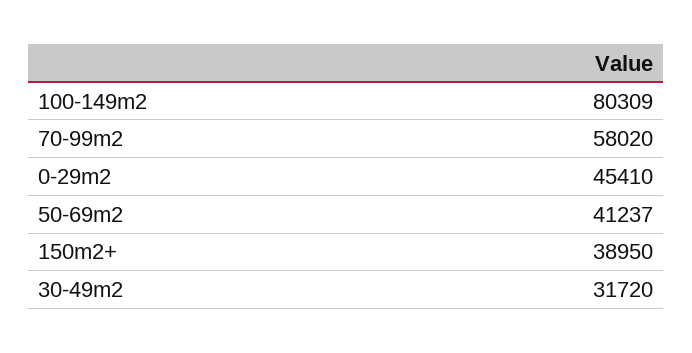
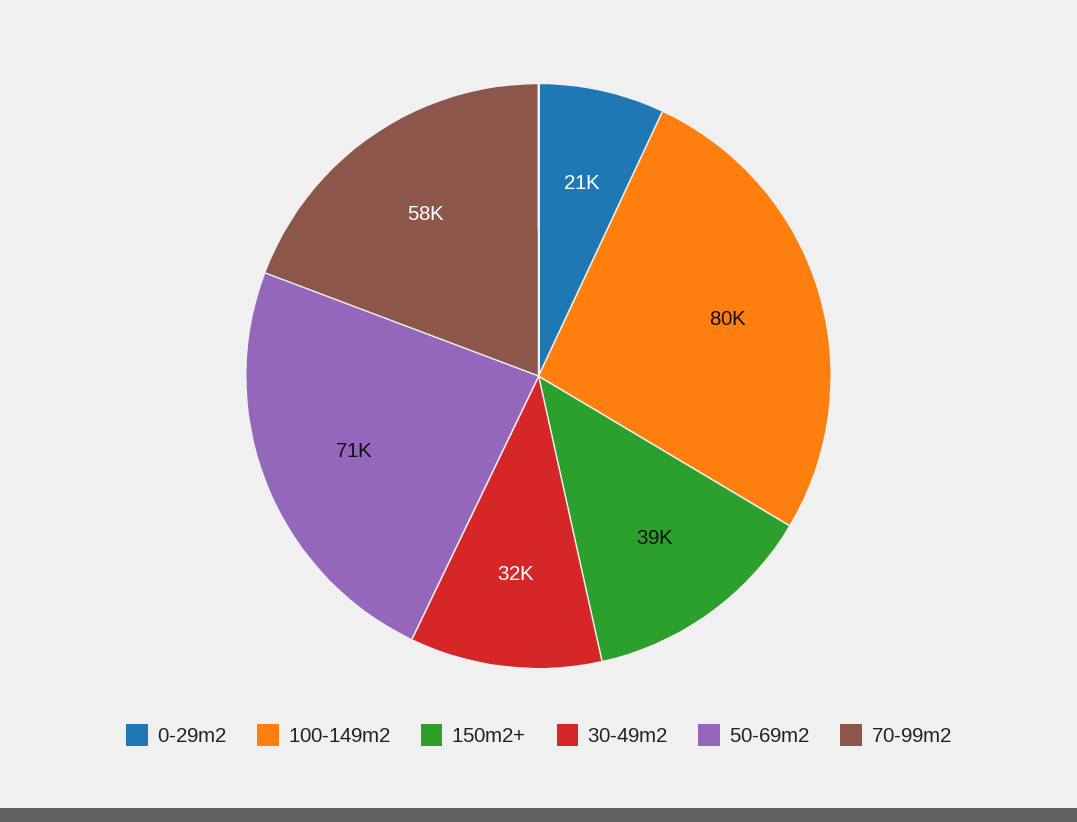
0-29m2: 45410 -> 21000
50-69m2: 41237 -> 71000

